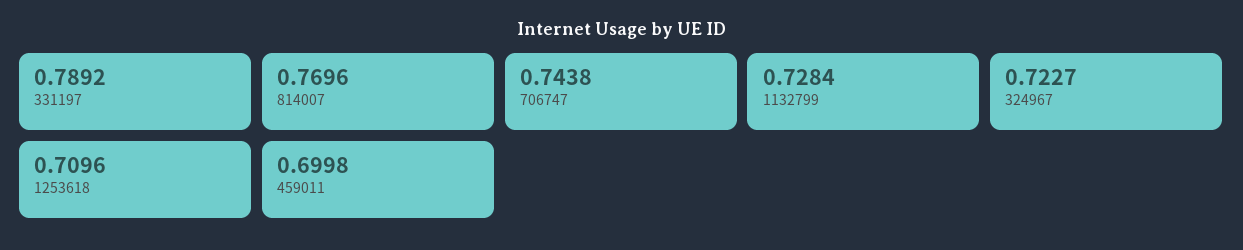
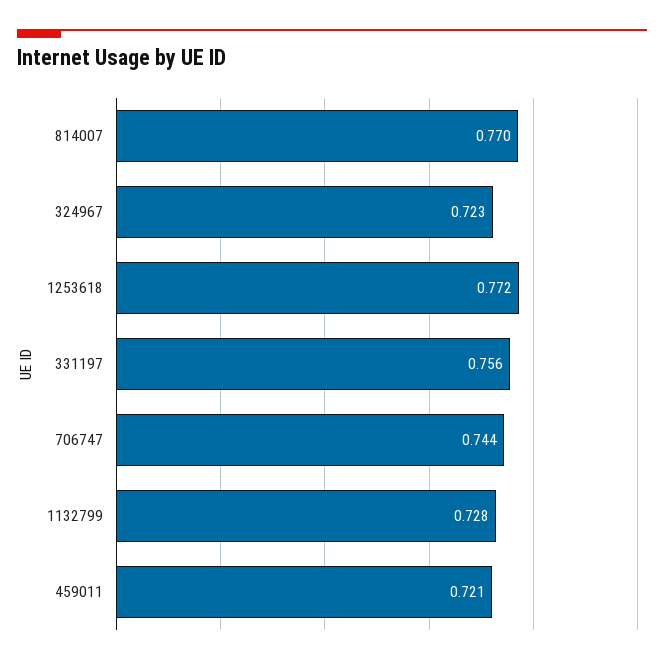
331197: 0.7892 -> 0.756
1253618: 0.7096 -> 0.772
459011: 0.6998 -> 0.721

